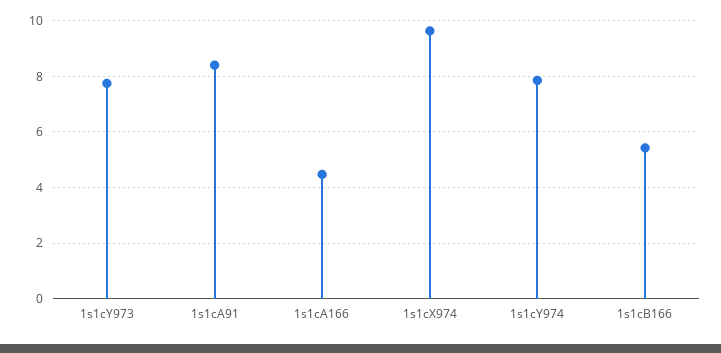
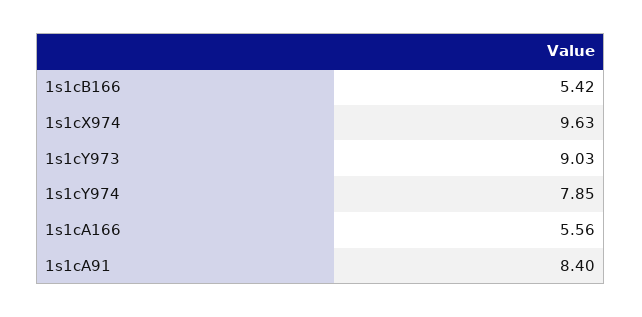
1s1cY973: 7.75 -> 9.03
1s1cA166: 4.5 -> 5.56

